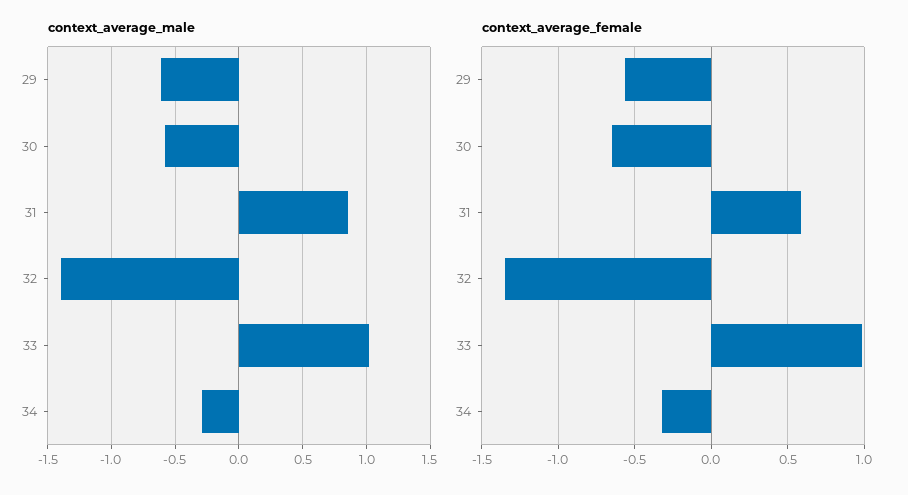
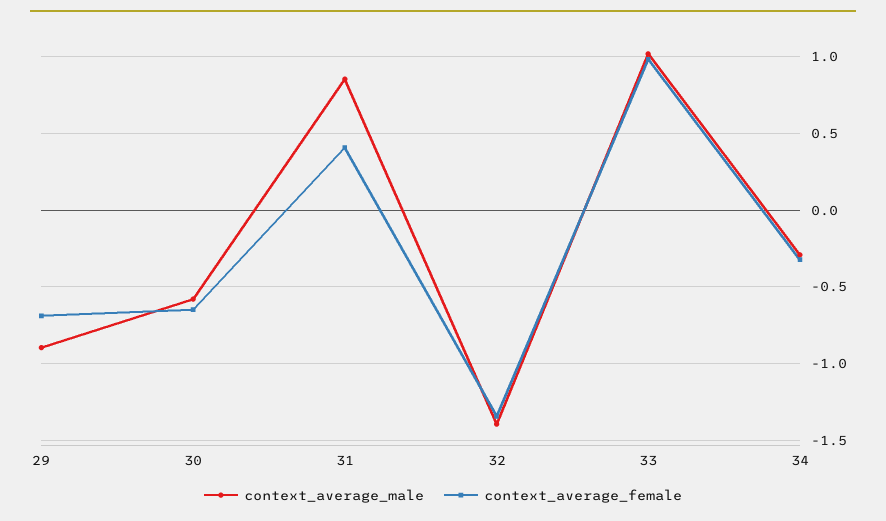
context_average_male, 29: -0.6 -> -0.9
context_average_female, 29: -0.55 -> -0.7
context_average_female, 31: 0.6 -> 0.4

